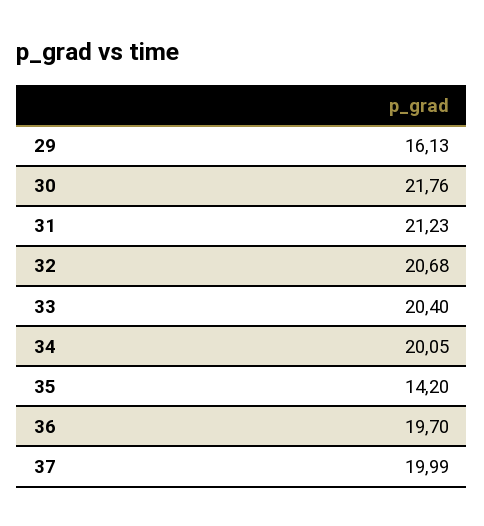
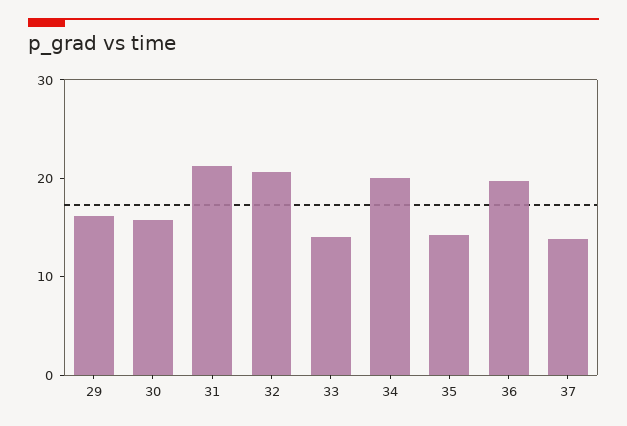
30: 21.76 -> 16
33: 20.4 -> 14
37: 19.99 -> 14

